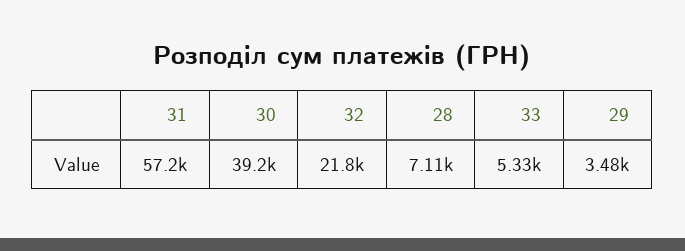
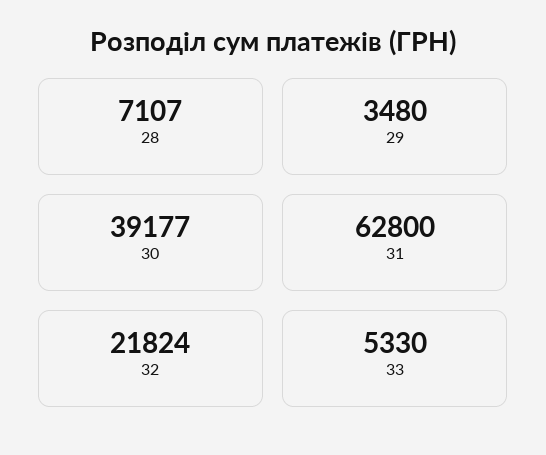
31: 57200 -> 62800

